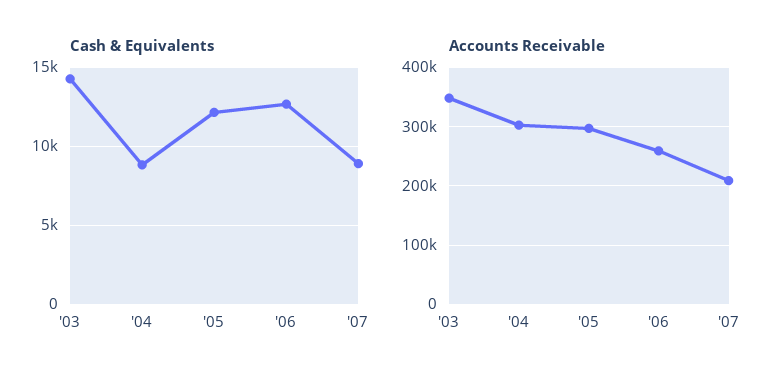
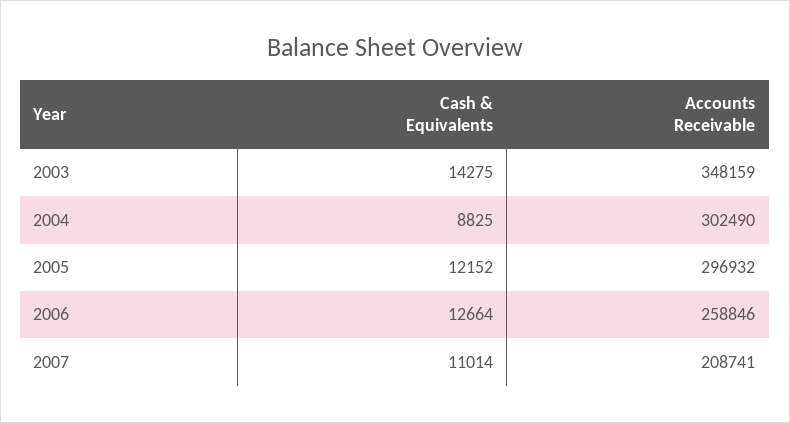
Cash & Equivalents, '07: 9000 -> 11014

